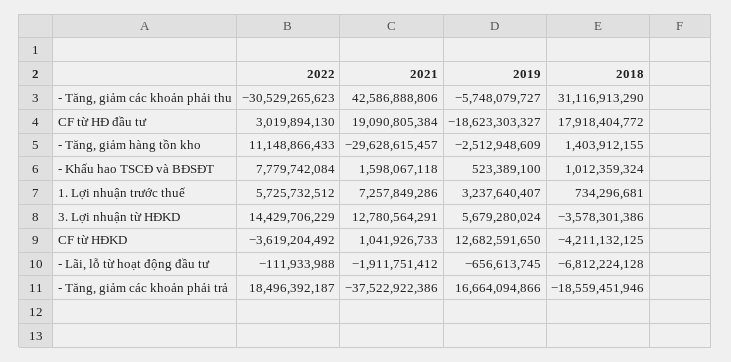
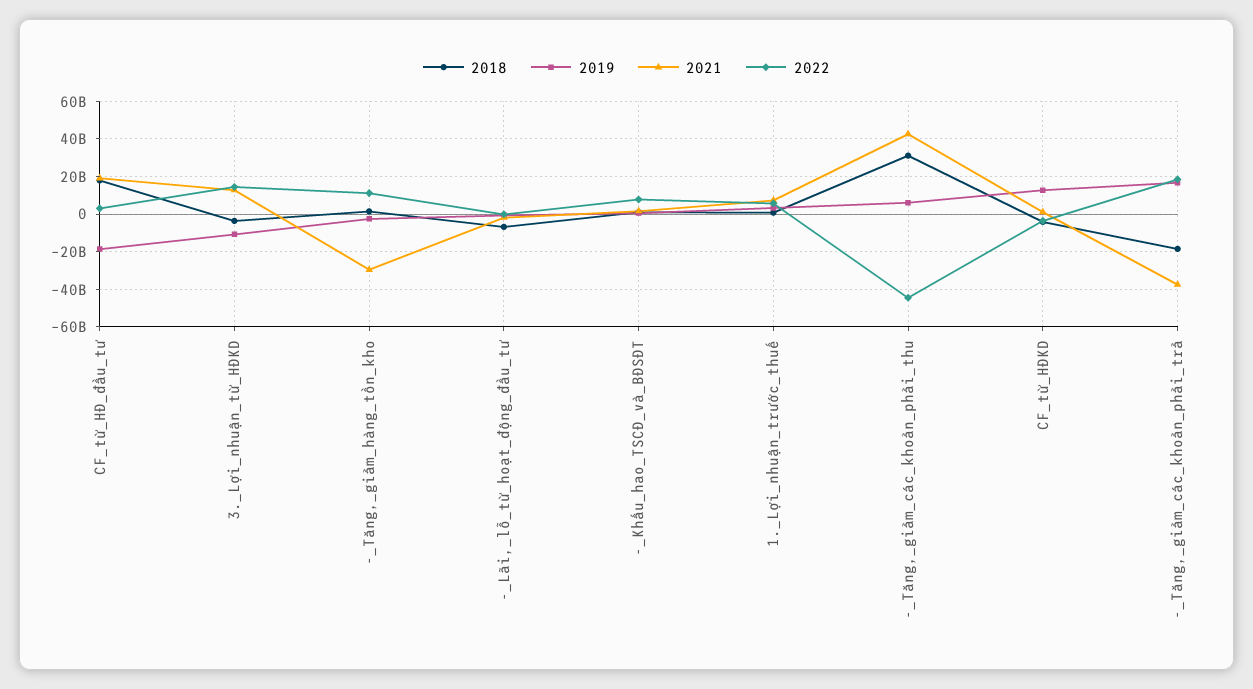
2022, - Tăng, giảm các khoản phải thu: -30529265623 -> -45000000000
2019, - Tăng, giảm các khoản phải thu: -5748079727 -> 5000000000
2019, 3. Lợi nhuận từ HĐKD: 5679280024 -> -10000000000

